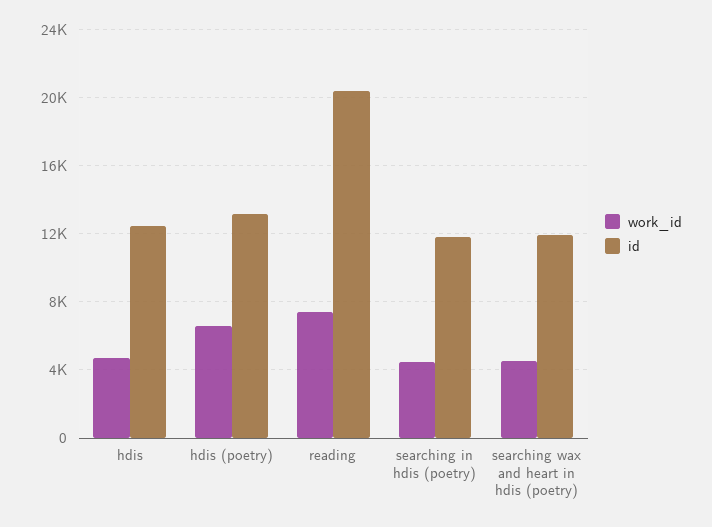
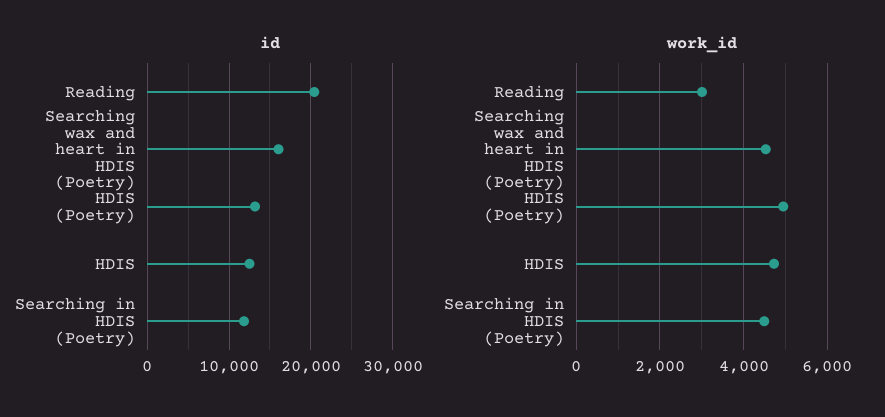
work_id, hdis (poetry): 6500 -> 5000
work_id, reading: 7500 -> 3000
id, searching wax and heart in hdis (poetry): 12000 -> 16000

